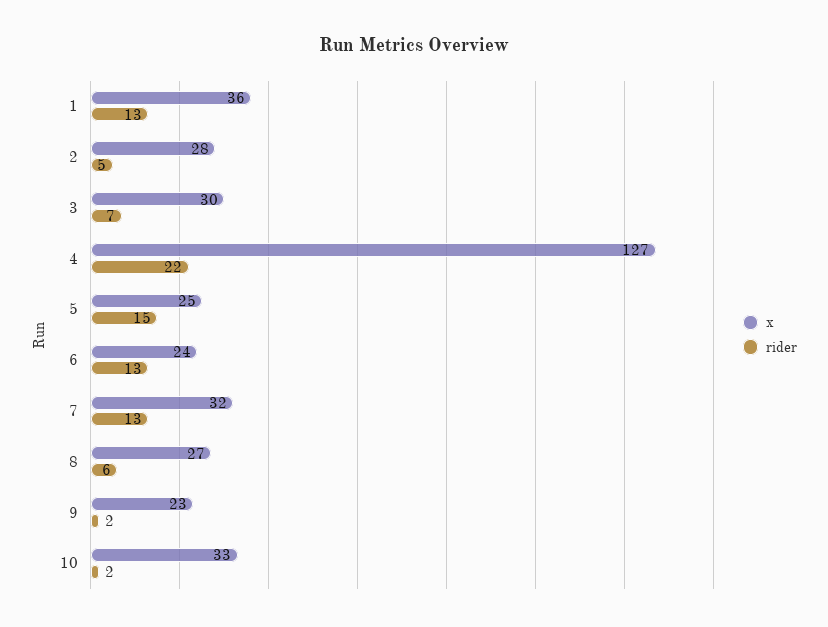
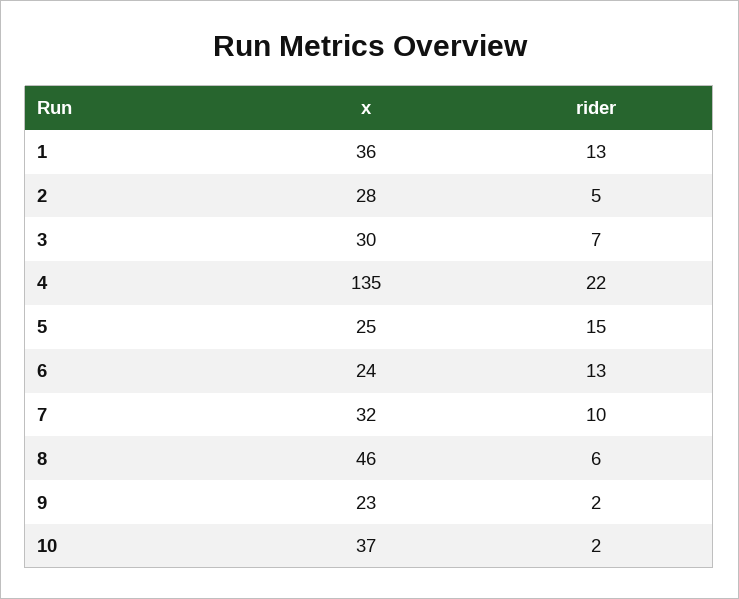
x, 4: 127 -> 135
rider, 7: 13 -> 10
x, 8: 27 -> 46
x, 10: 33 -> 37

